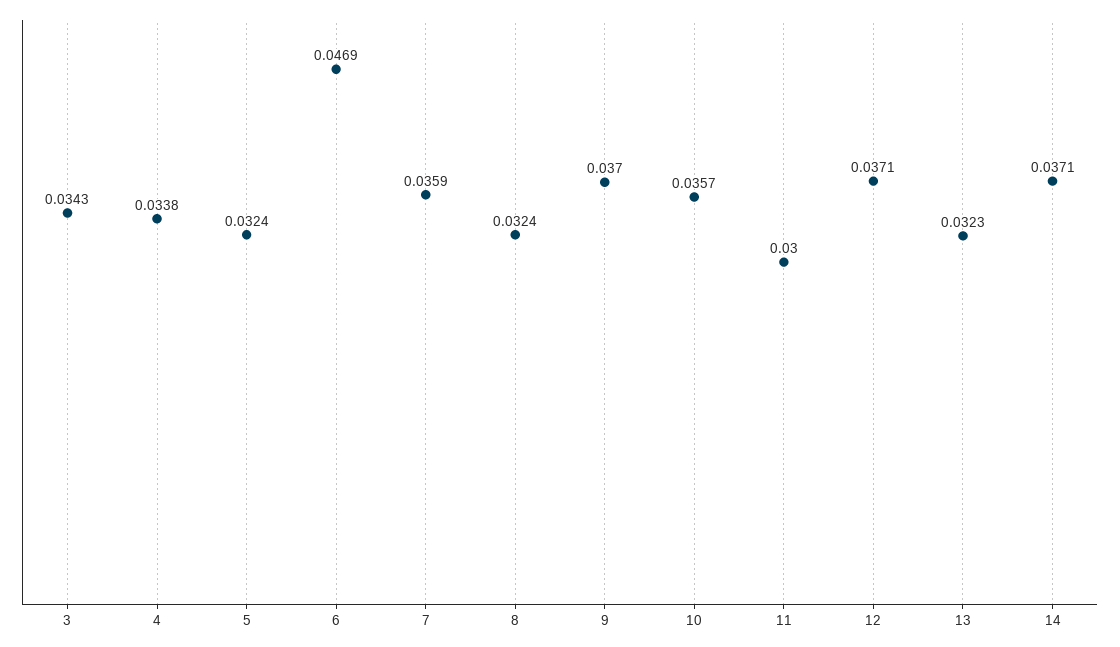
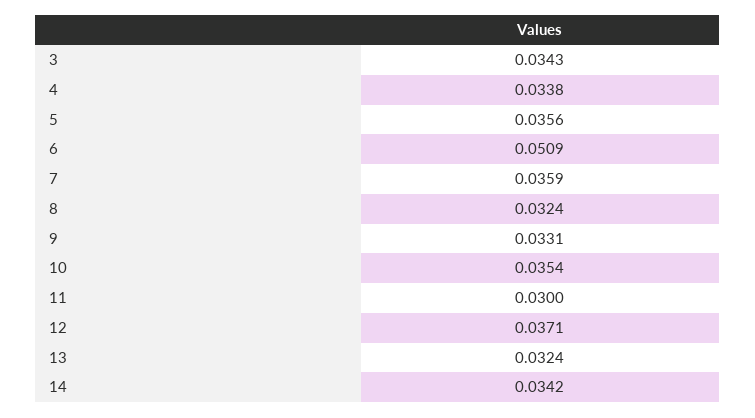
5: 0.0324 -> 0.0356
6: 0.0469 -> 0.0509
9: 0.037 -> 0.0331
10: 0.0357 -> 0.0354
13: 0.0323 -> 0.0324
14: 0.0371 -> 0.0342

